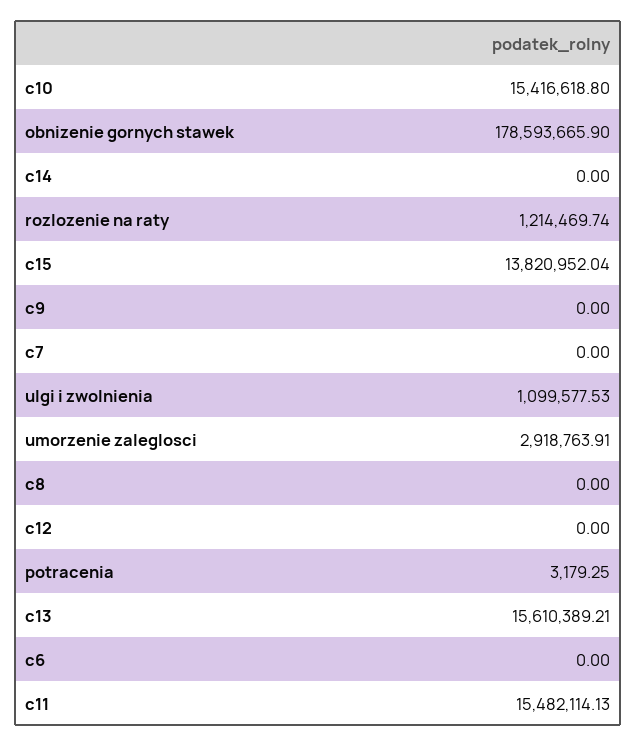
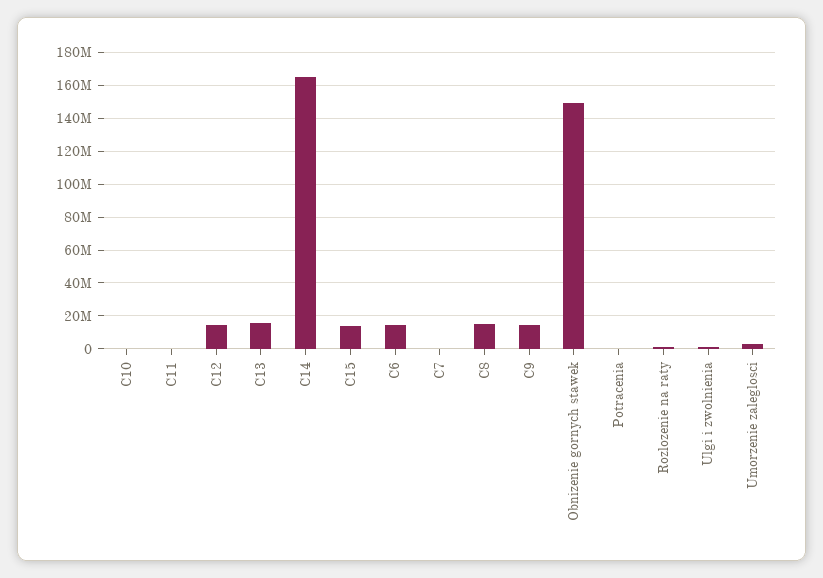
c10: 15416618.8 -> 0
obnizenie gornych stawek: 178593665.9 -> 150000000
c14: 0 -> 165000000
c9: 0 -> 15000000
c8: 0 -> 15000000
c12: 0 -> 15000000
c6: 0 -> 15000000
c11: 15482114.13 -> 0

